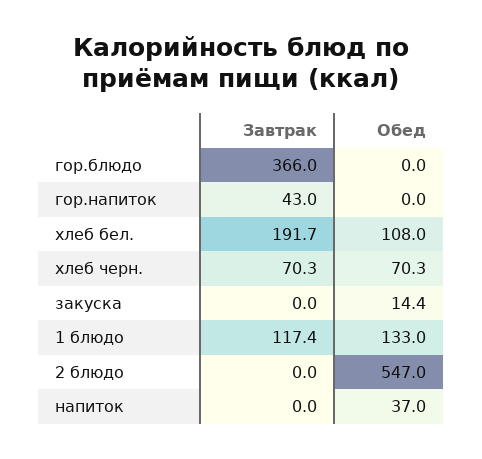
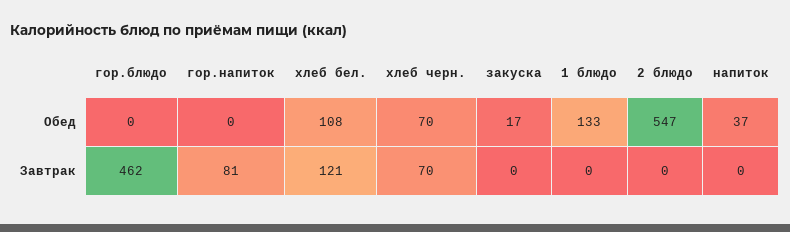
Завтрак, гор.блюдо: 366 -> 462
Завтрак, гор.напиток: 43 -> 81
Завтрак, хлеб бел.: 191.7 -> 121
Обед, закуска: 14.4 -> 17
Завтрак, 1 блюдо: 117.4 -> 0

